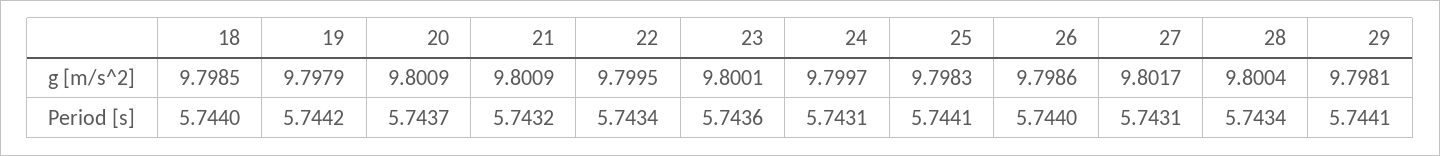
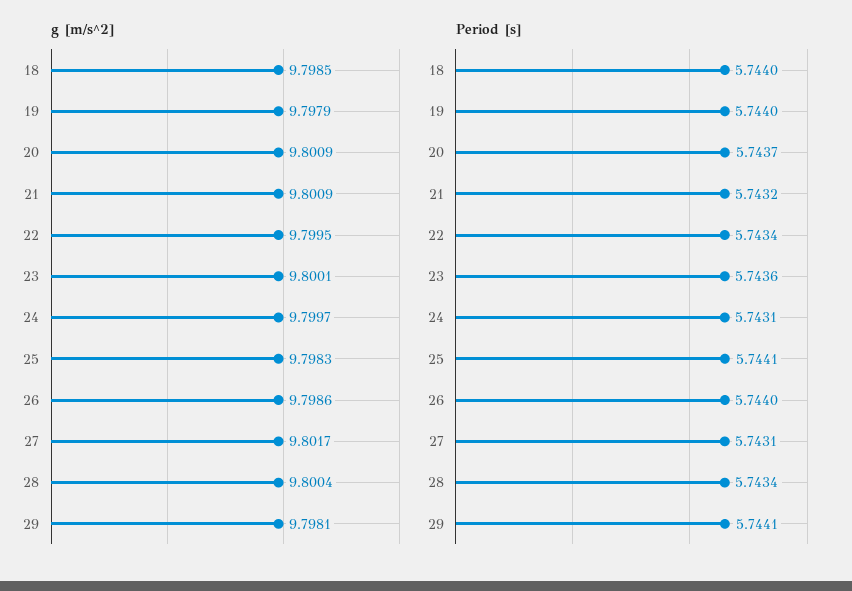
Period [s], 19: 5.7442 -> 5.744

